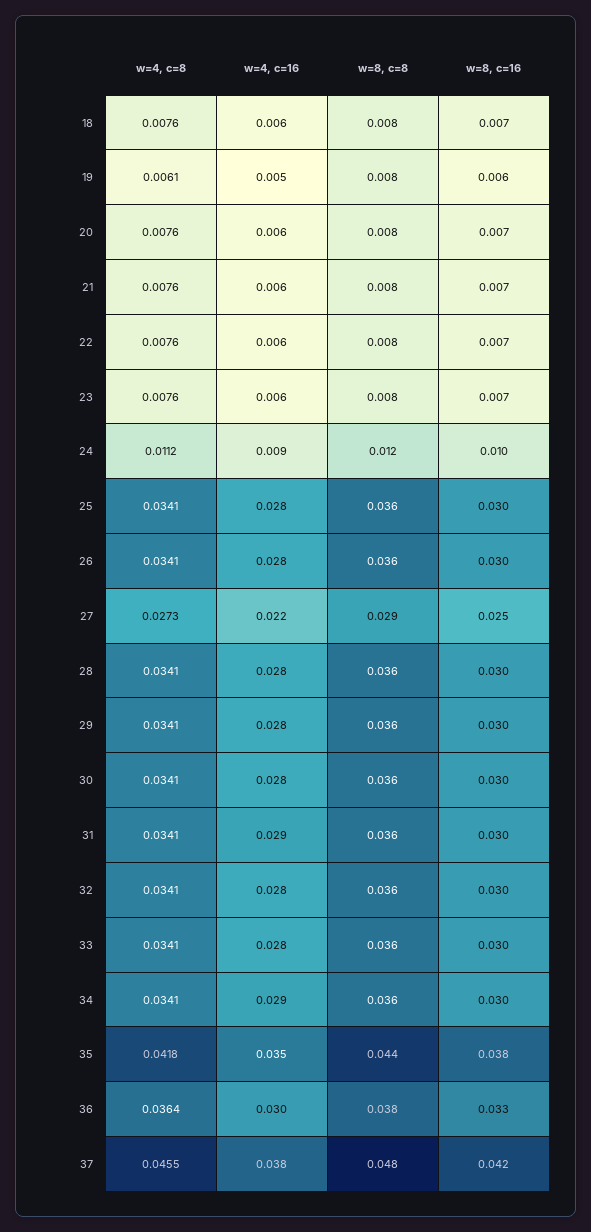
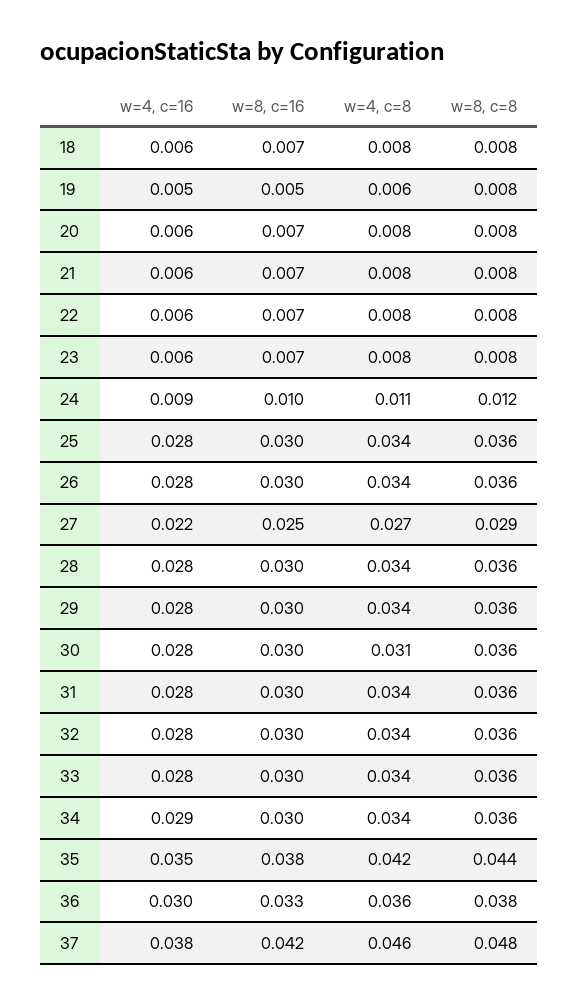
w=8, c=16, 19: 0.006 -> 0.005
w=4, c=8, 30: 0.0341 -> 0.031
w=4, c=16, 31: 0.029 -> 0.028

